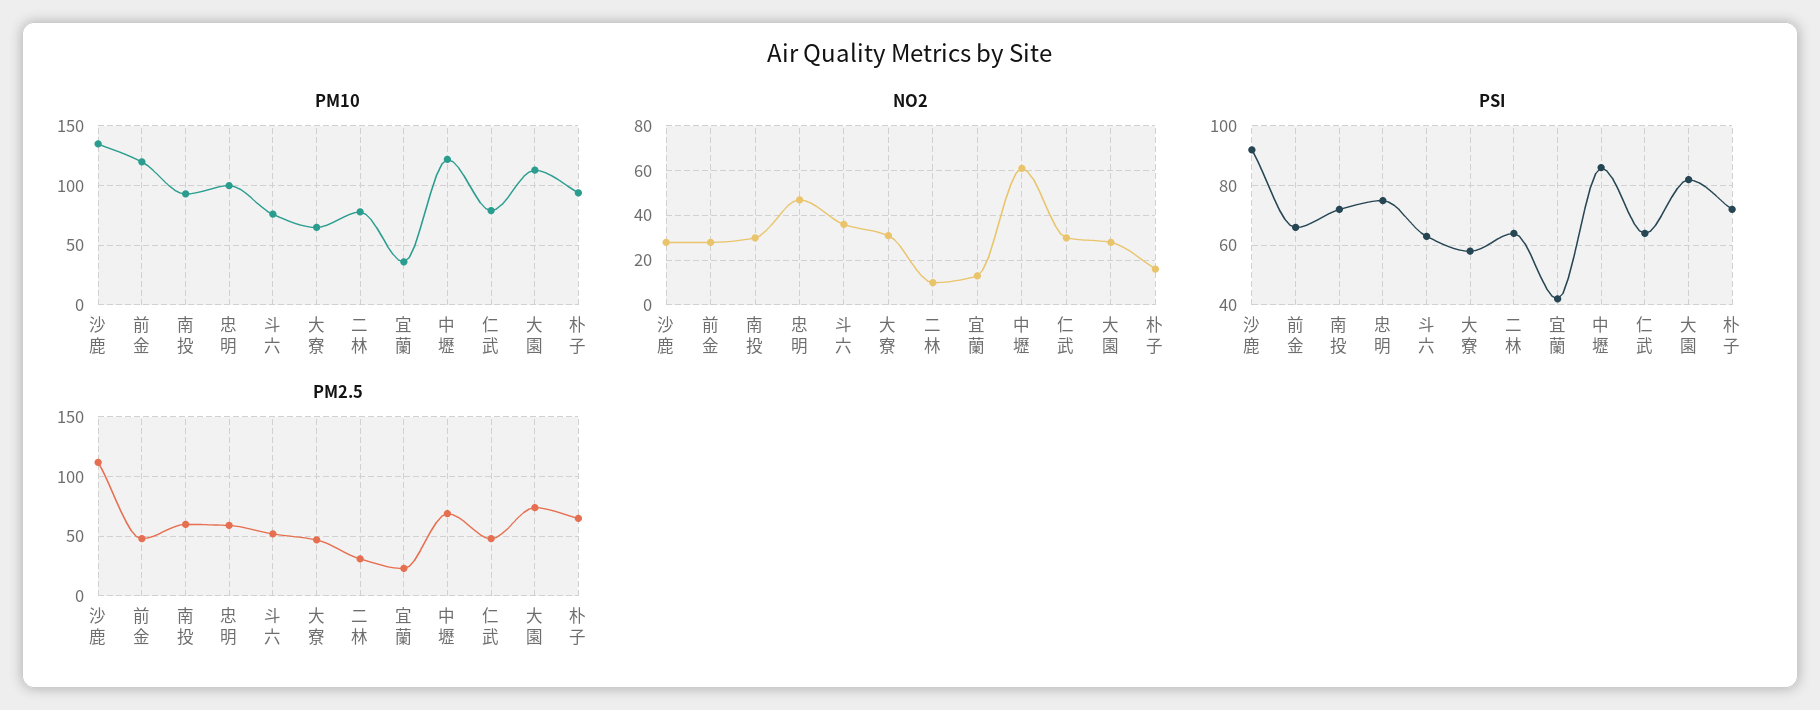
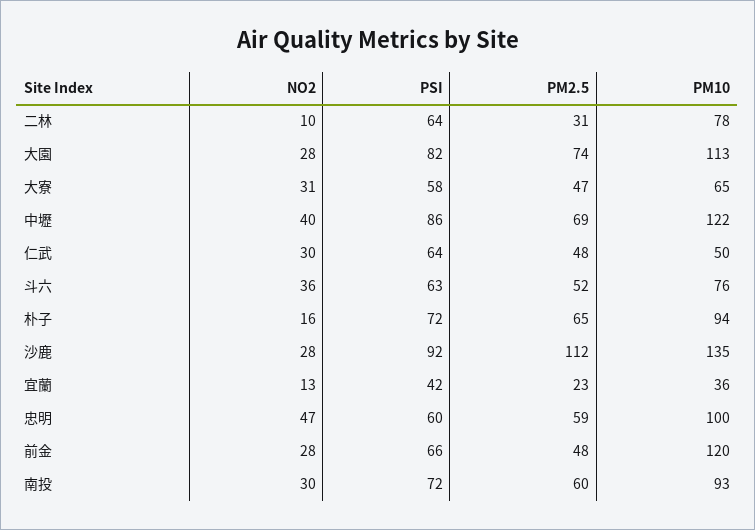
PM10, 仁武: 80 -> 50
NO2, 中壢: 60 -> 40
PSI, 忠明: 75 -> 60

